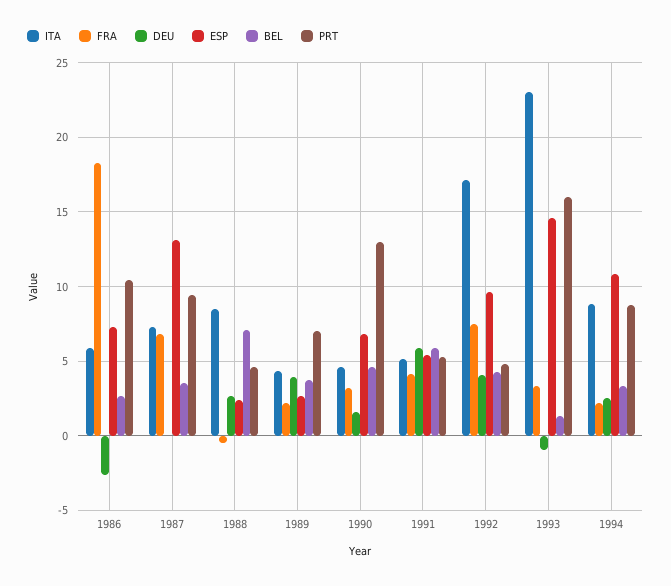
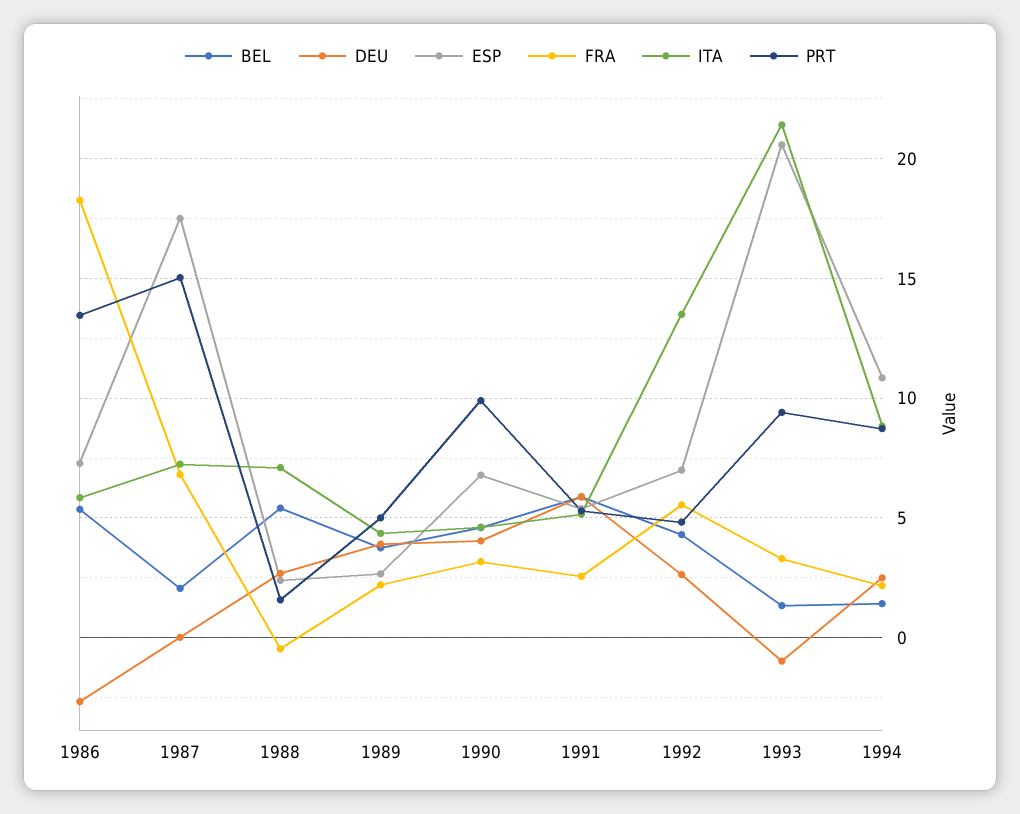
BEL, 1986: 2.5 -> 5.5
PRT, 1986: 10.5 -> 13.5
ESP, 1987: 13 -> 17.5
BEL, 1987: 3.5 -> 2
PRT, 1987: 9.5 -> 15
ITA, 1988: 8.5 -> 7
BEL, 1988: 7 -> 5.5
PRT, 1988: 4.5 -> 1.5
PRT, 1989: 7 -> 5
DEU, 1990: 1.5 -> 4
PRT, 1990: 13 -> 10
FRA, 1991: 4 -> 2.5
ITA, 1992: 17 -> 13.5
FRA, 1992: 7.5 -> 5.5
DEU, 1992: 4 -> 2.5
ESP, 1992: 9.5 -> 7
ITA, 1993: 23 -> 21.5
ESP, 1993: 14.5 -> 20.5
PRT, 1993: 16 -> 9.5
BEL, 1994: 3.5 -> 1.5

